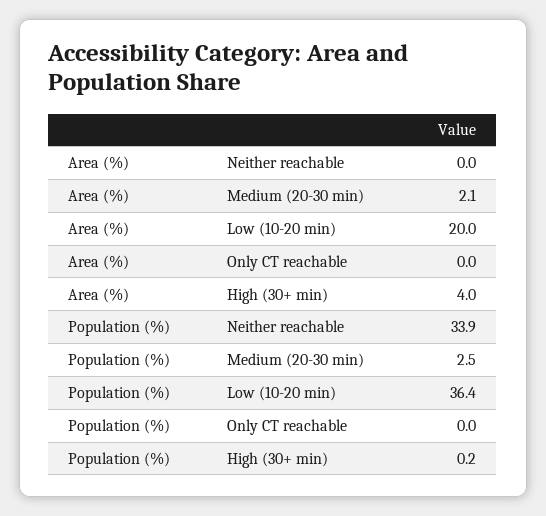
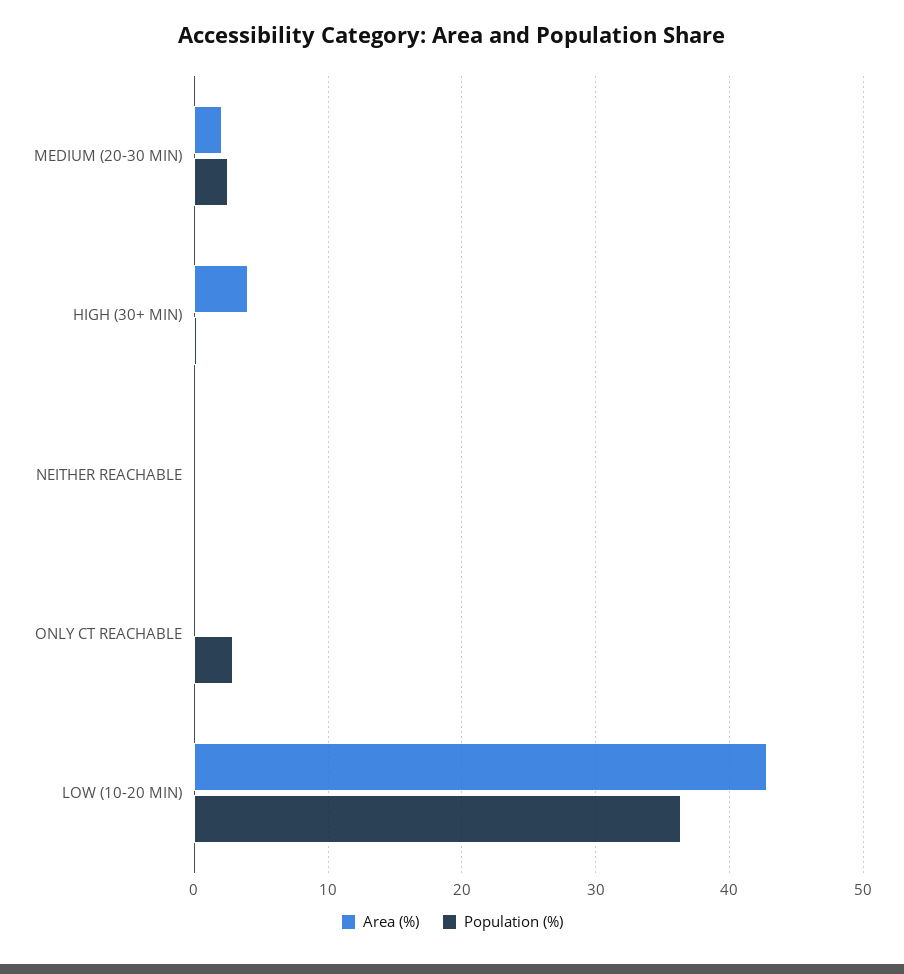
Area (%), Low (10-20 min): 20 -> 43
Population (%), Neither reachable: 33.9 -> 0
Population (%), Only CT reachable: 0 -> 3

